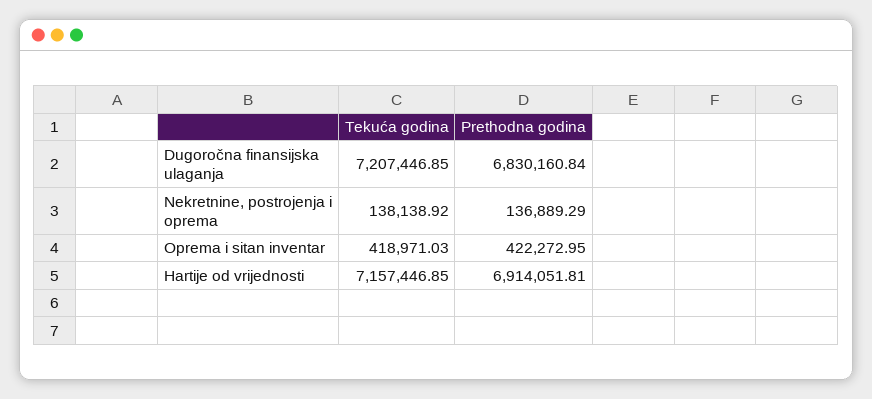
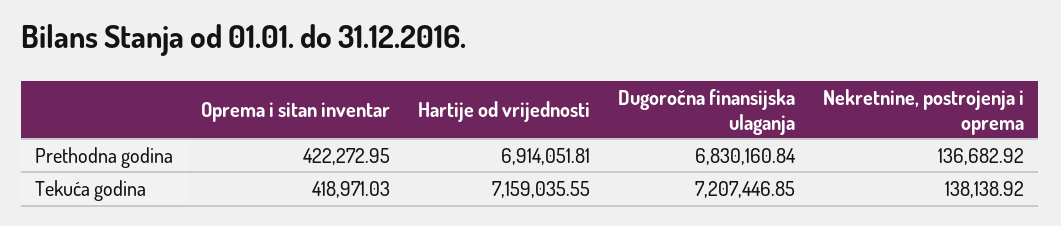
Prethodna godina, Nekretnine, postrojenja i oprema: 136889.29 -> 136682.92
Tekuća godina, Hartije od vrijednosti: 7157446.85 -> 7159035.55

